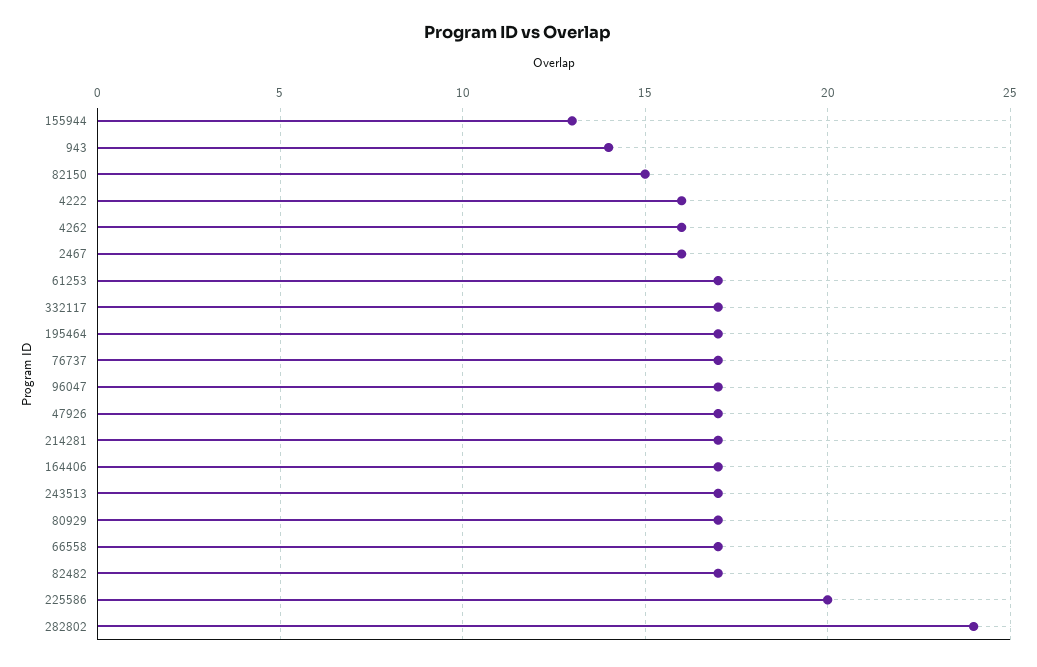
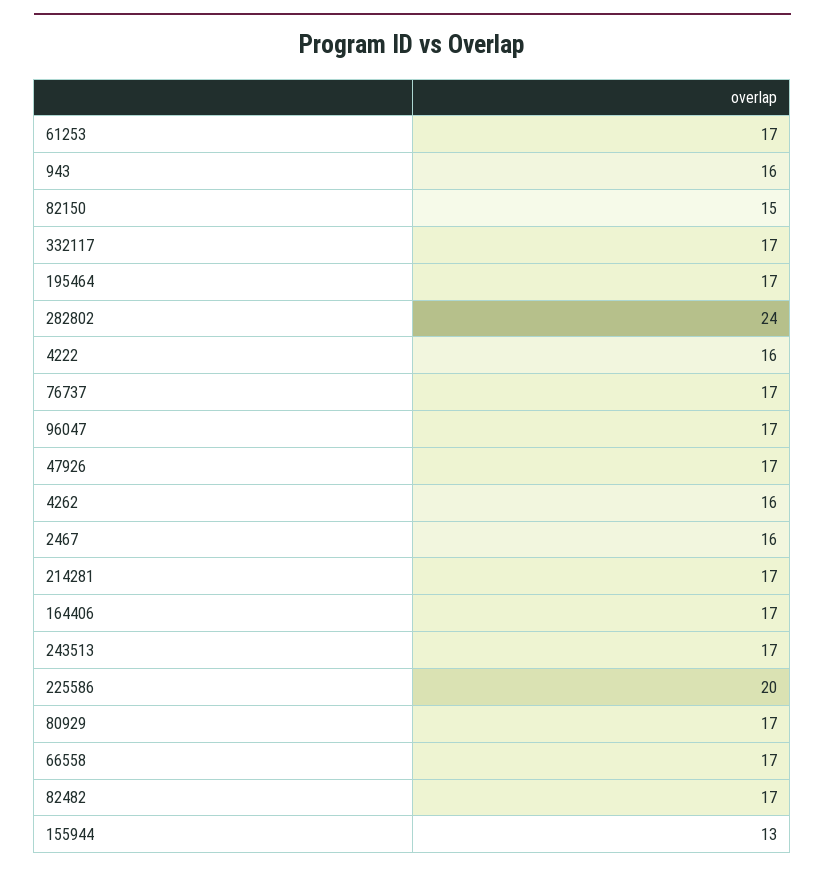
943: 14 -> 16

